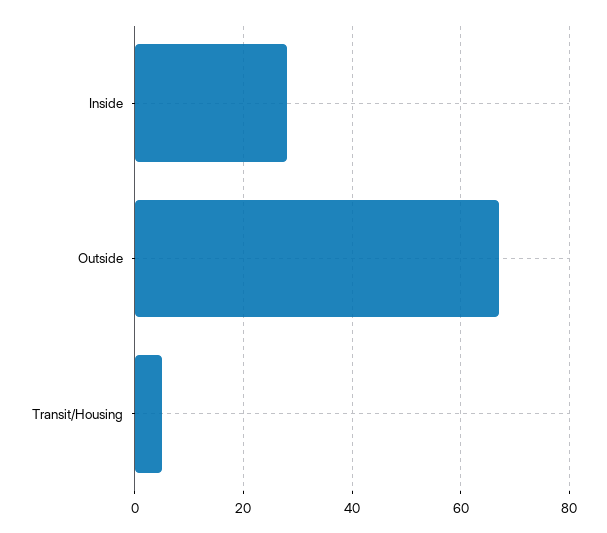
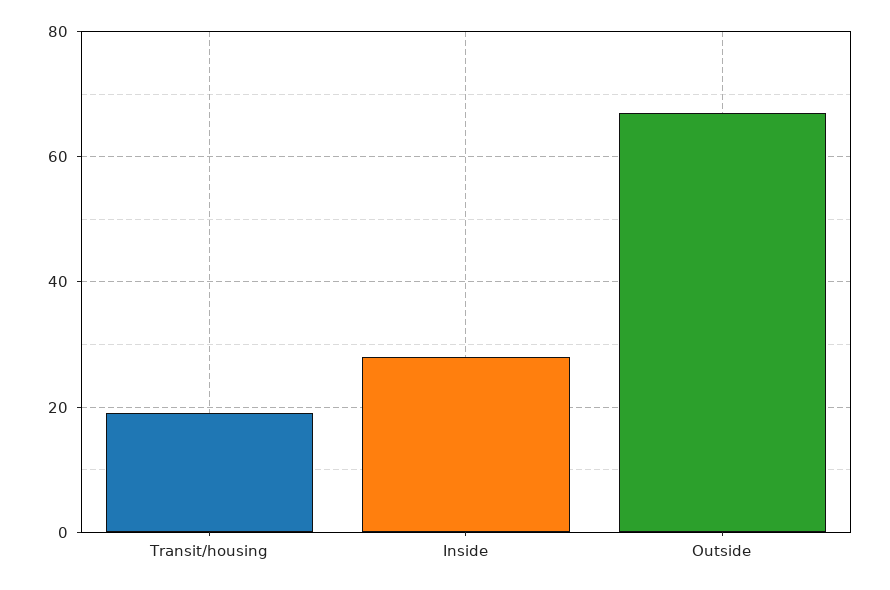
Transit/Housing: 5 -> 20

